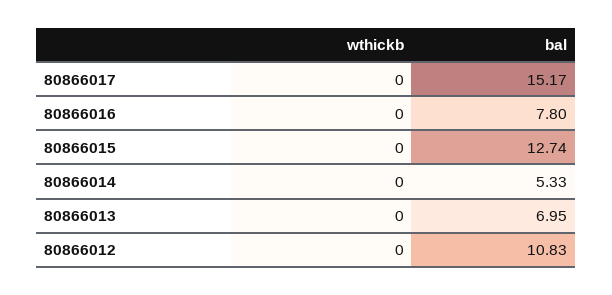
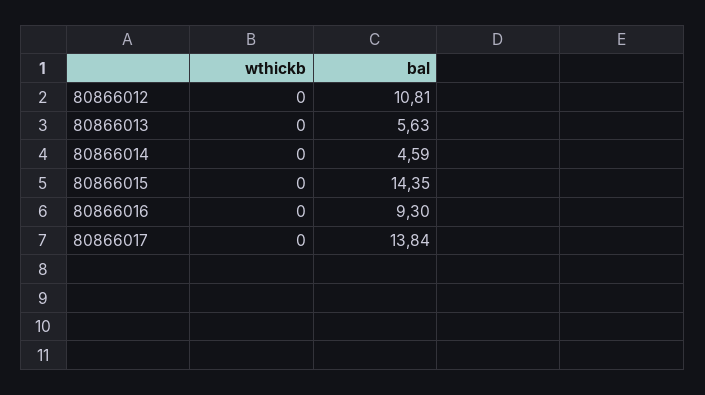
bal, 80866017: 15.17 -> 13.84
bal, 80866016: 7.8 -> 9.3
bal, 80866015: 12.74 -> 14.35
bal, 80866014: 5.33 -> 4.59
bal, 80866013: 6.95 -> 5.63
bal, 80866012: 10.83 -> 10.81

